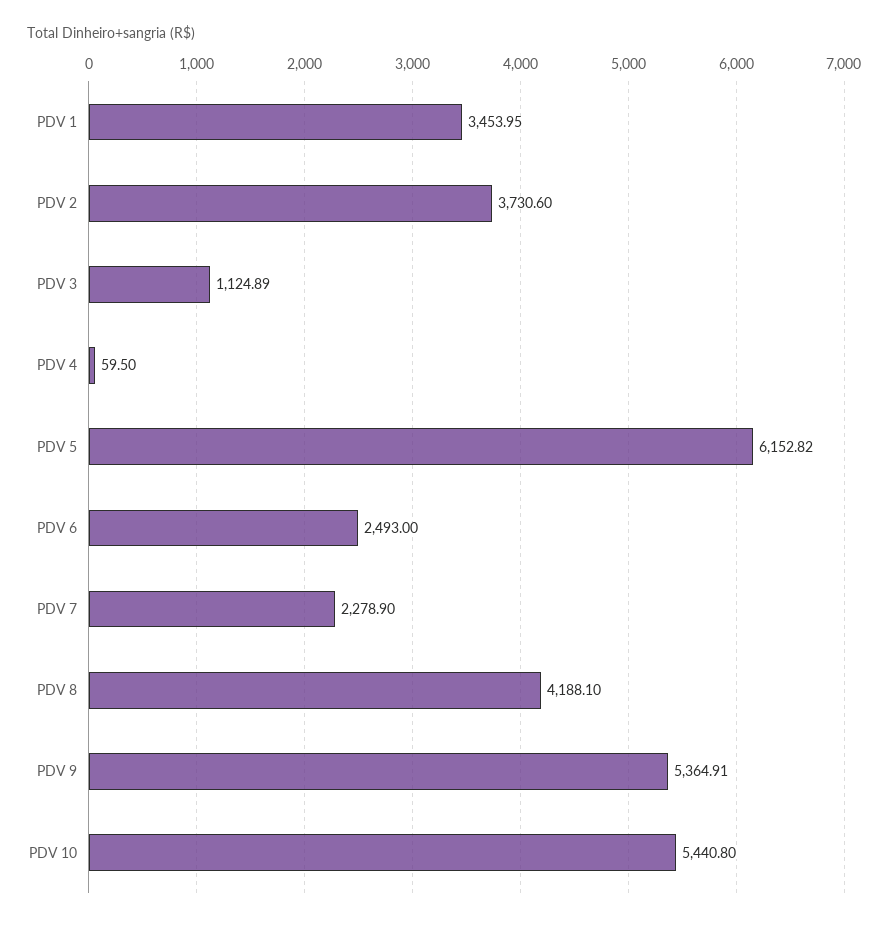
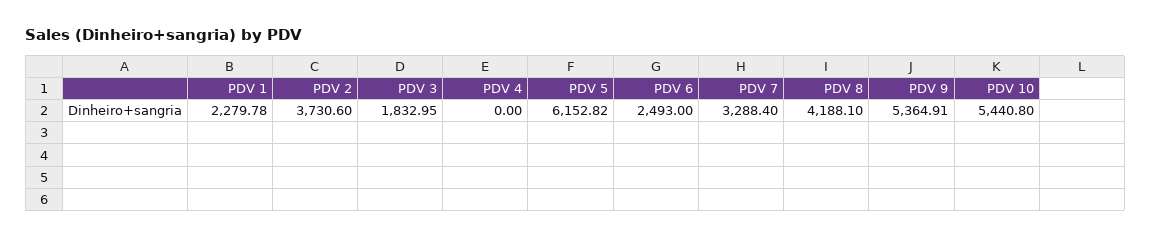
PDV 1: 3453.95 -> 2279.78
PDV 3: 1124.89 -> 1832.95
PDV 4: 59.5 -> 0
PDV 7: 2278.9 -> 3288.4

